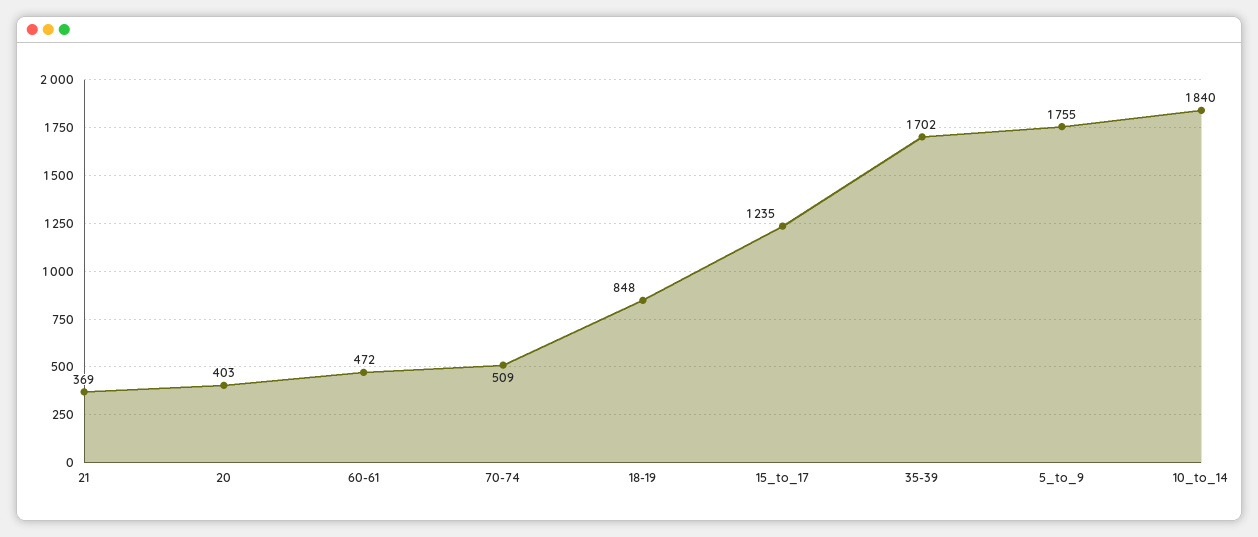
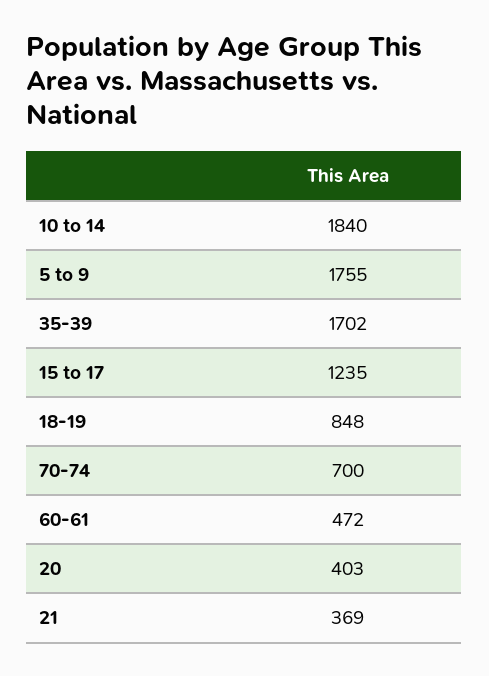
70-74: 509 -> 700

